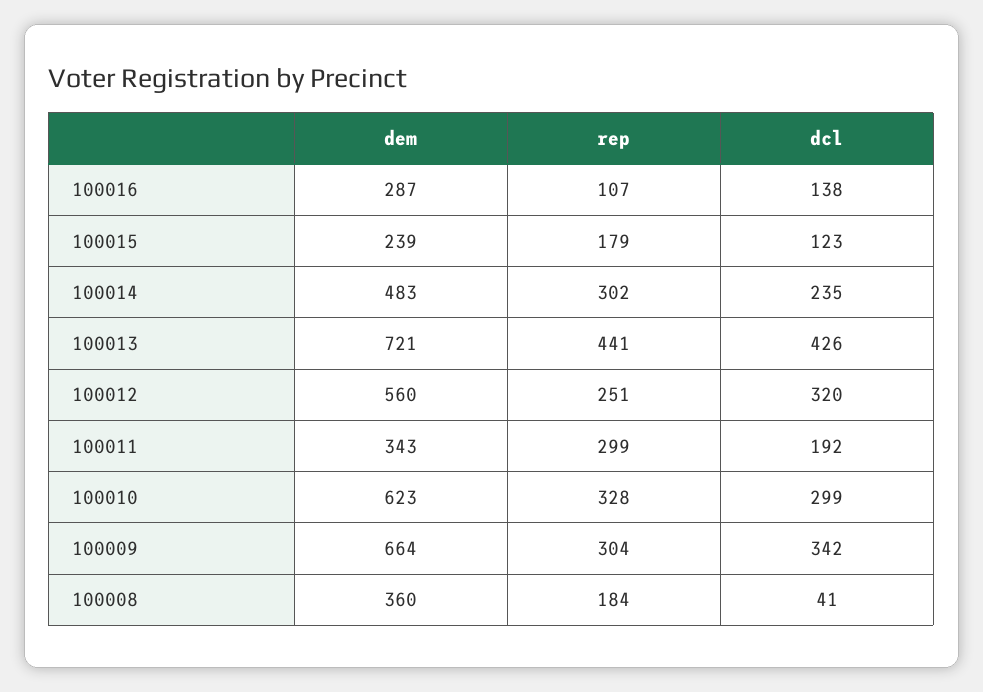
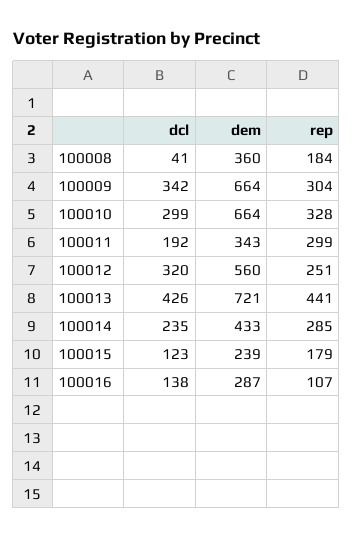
dem, 100014: 483 -> 433
rep, 100014: 302 -> 285
dem, 100010: 623 -> 664

